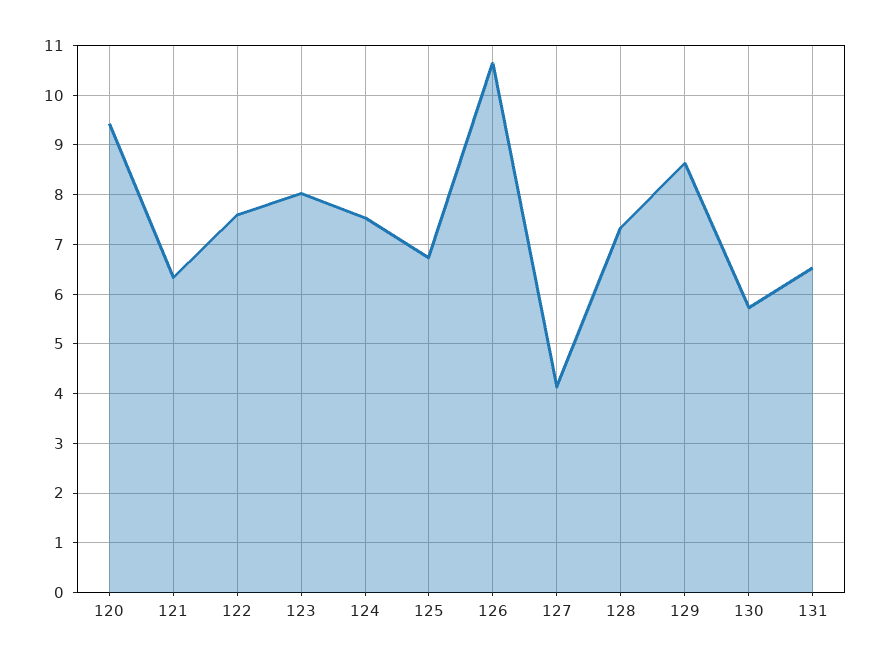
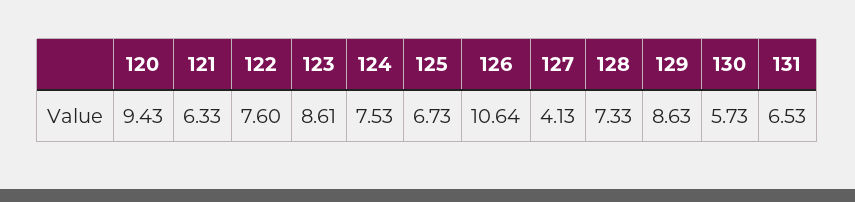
123: 8 -> 8.61

